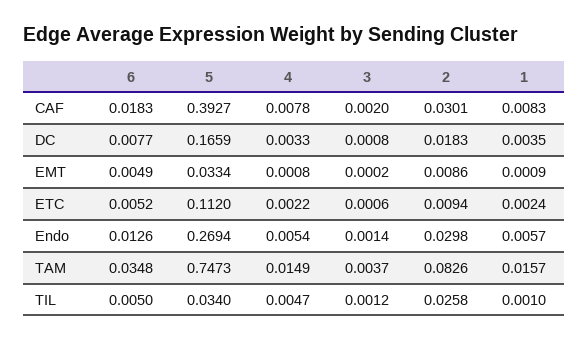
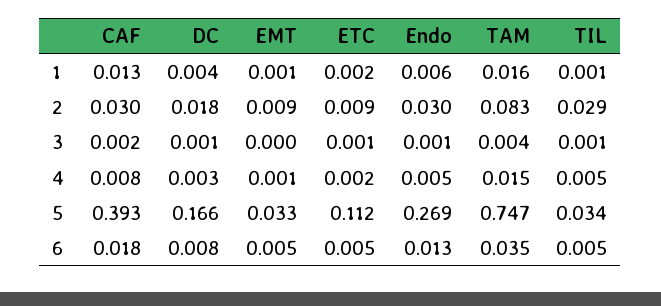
1, CAF: 0.0083 -> 0.013
2, TIL: 0.0258 -> 0.029

